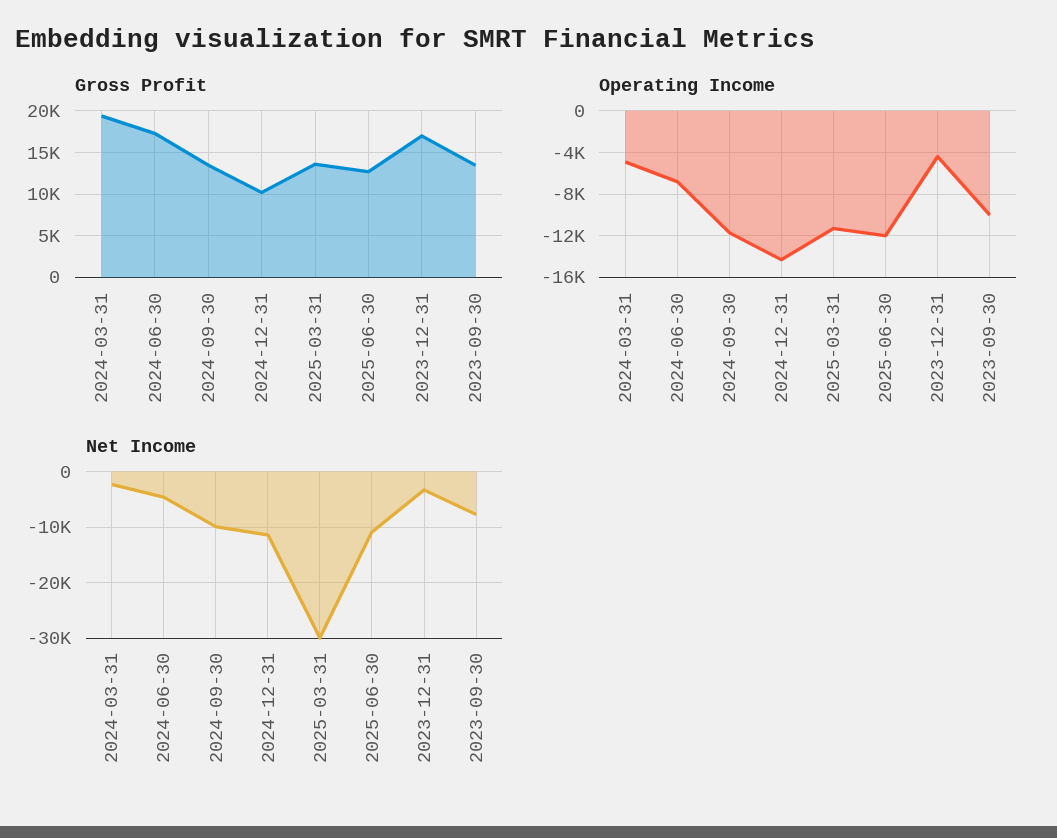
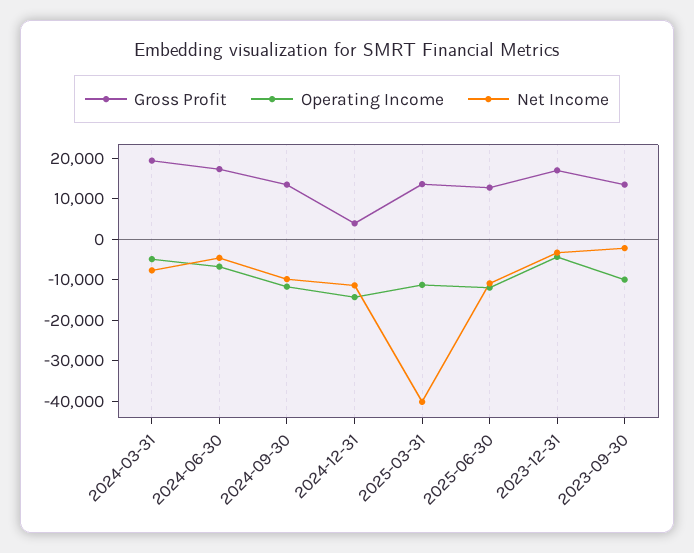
Gross Profit, 2024-12-31: 10000 -> 4000
Net Income, 2024-03-31: -2000 -> -8000
Net Income, 2025-03-31: -30000 -> -40000
Net Income, 2023-09-30: -8000 -> -2000

